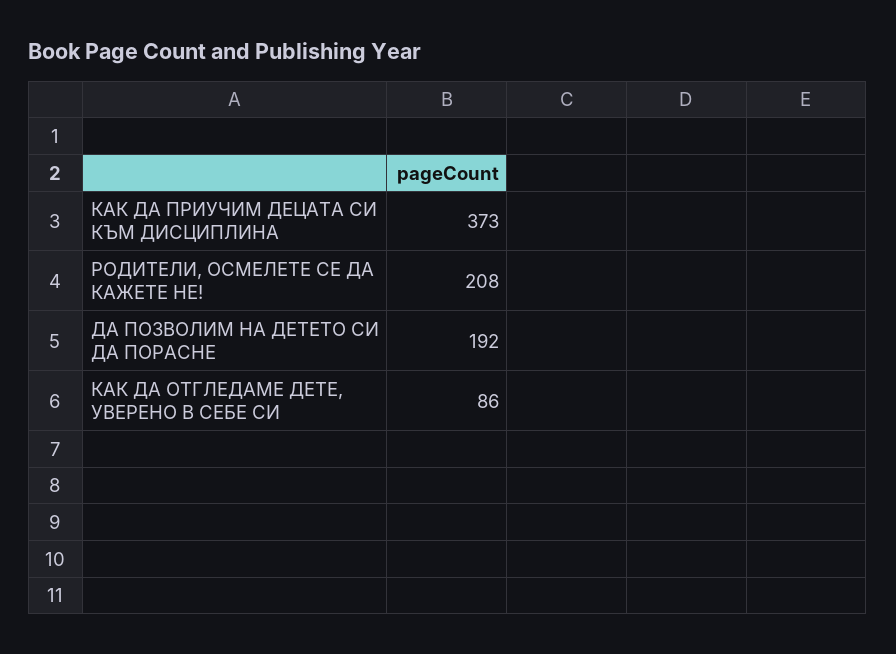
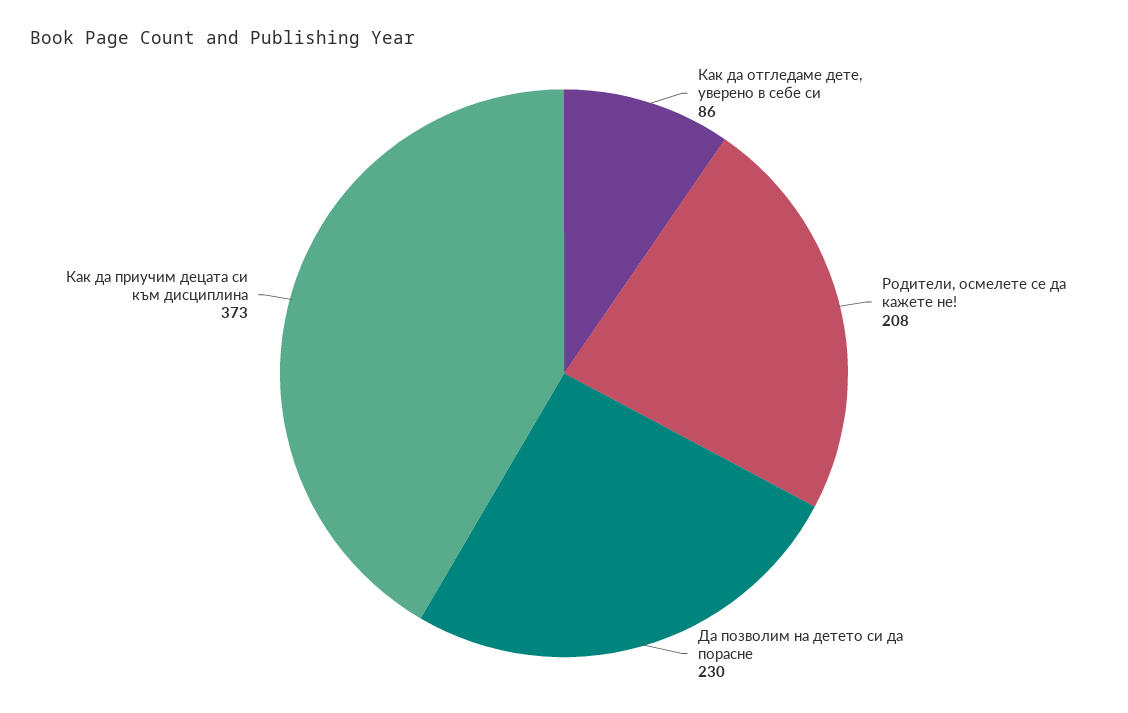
ДА ПОЗВОЛИМ НА ДЕТЕТО СИ ДА ПОРАСНЕ: 192 -> 230

